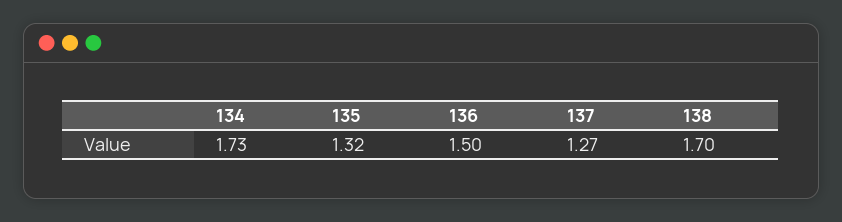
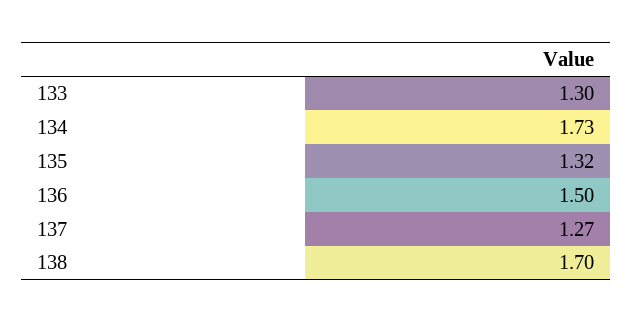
133: none -> 1.3

